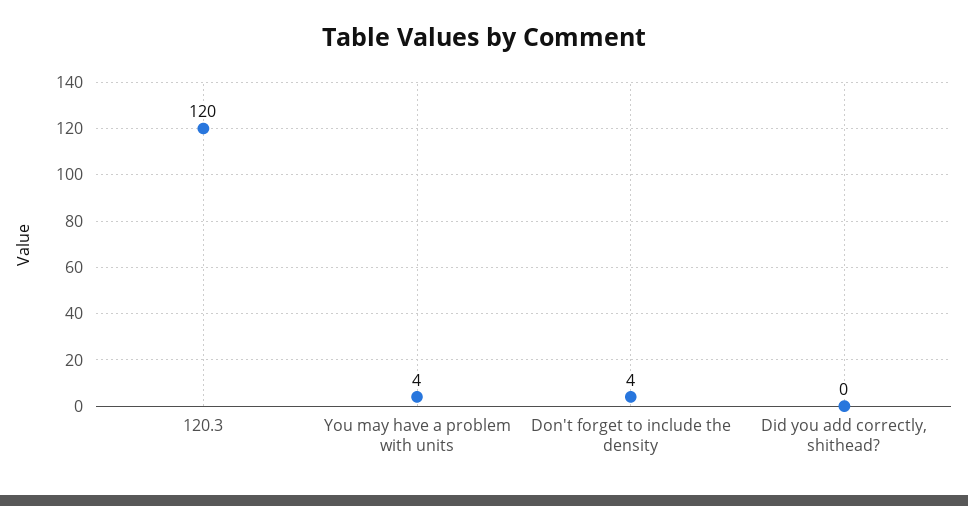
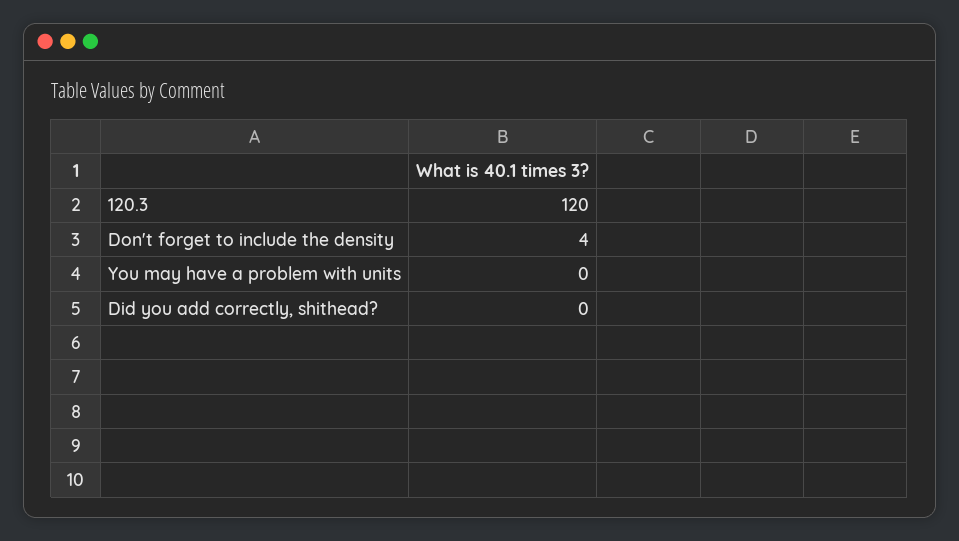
You may have a problem with units: 4 -> 0

